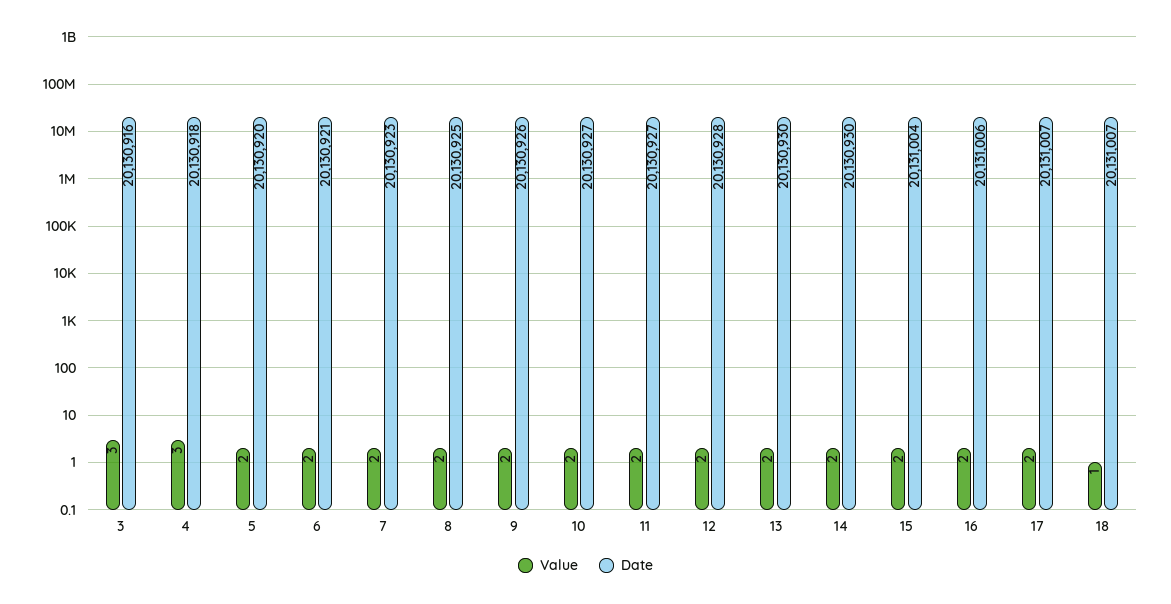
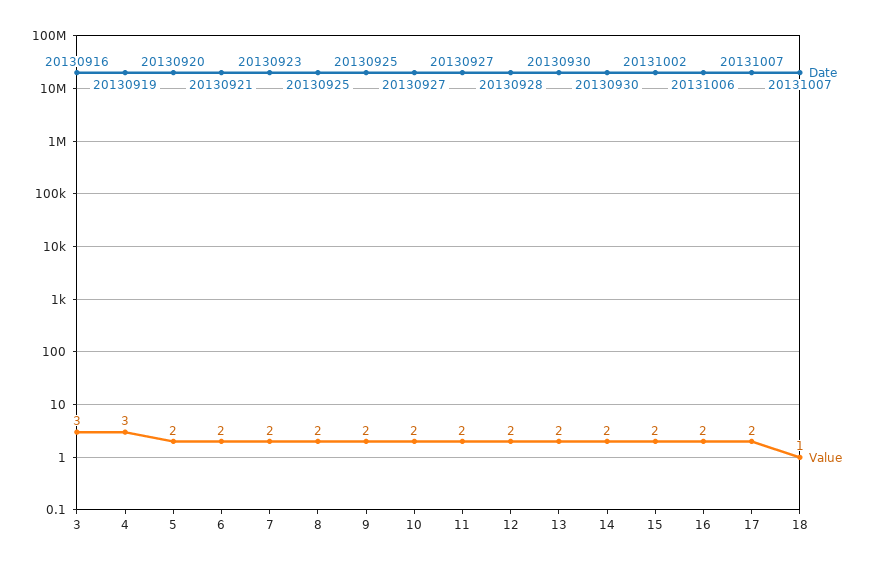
Date, 4: 20130918 -> 20130919
Date, 9: 20130926 -> 20130925
Date, 15: 20131004 -> 20131002

